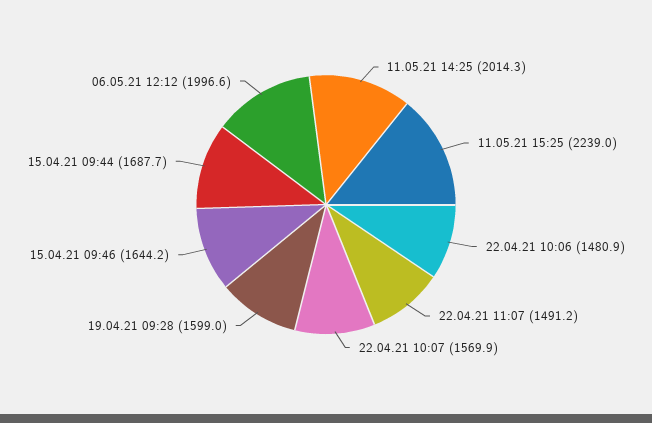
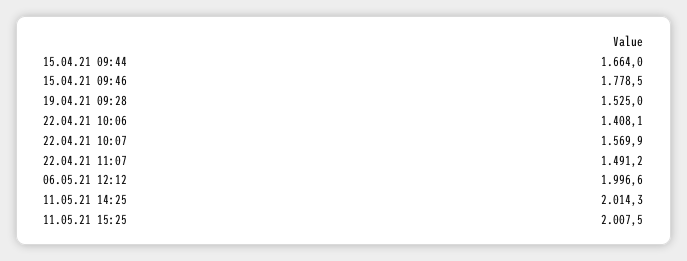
11.05.21 15:25: 2239 -> 2007.5
22.04.21 10:06: 1480.9 -> 1408.1
19.04.21 09:28: 1599 -> 1525
15.04.21 09:46: 1644.2 -> 1778.5
15.04.21 09:44: 1687.7 -> 1664

